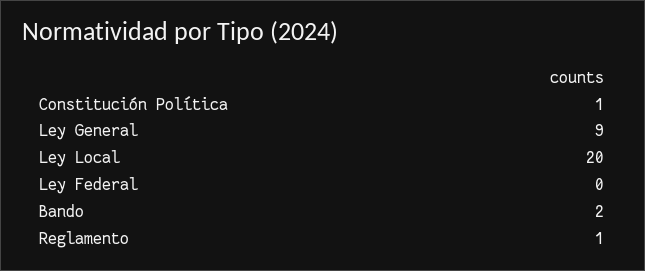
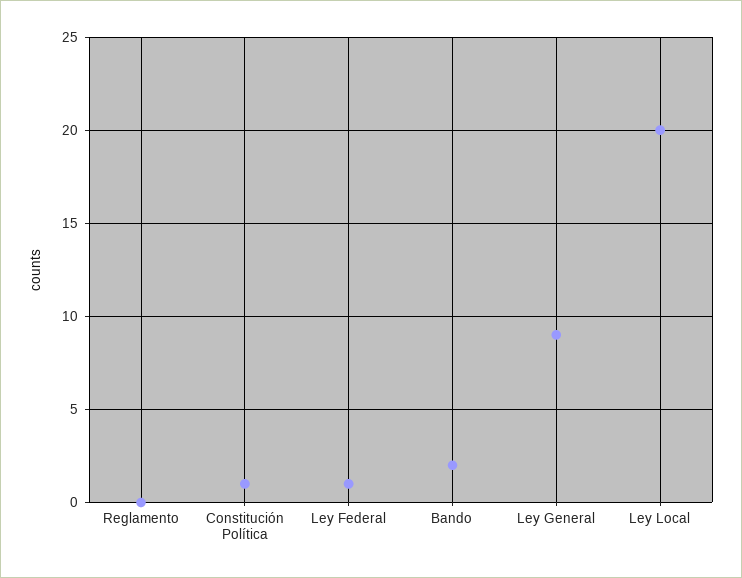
Ley Federal: 0 -> 1
Reglamento: 1 -> 0

